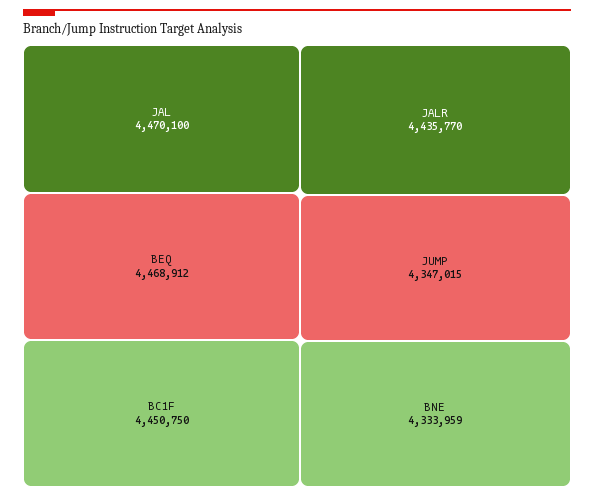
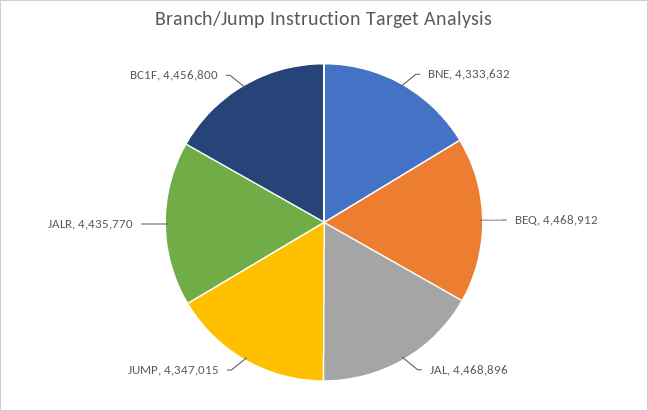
JAL: 4470100 -> 4468896
BC1F: 4450750 -> 4456800
BNE: 4333959 -> 4333632

